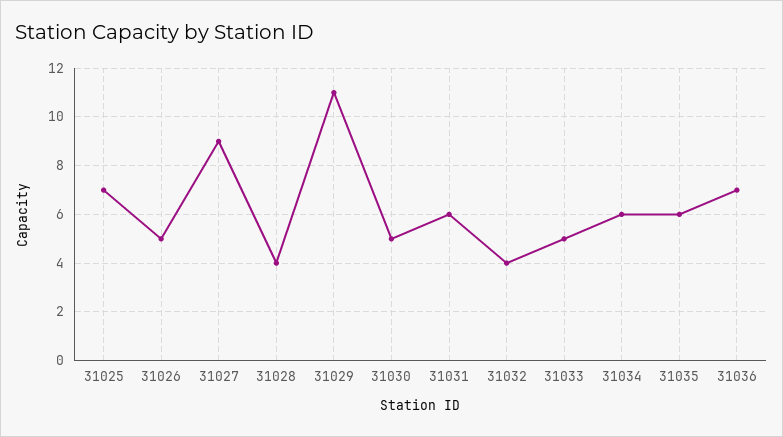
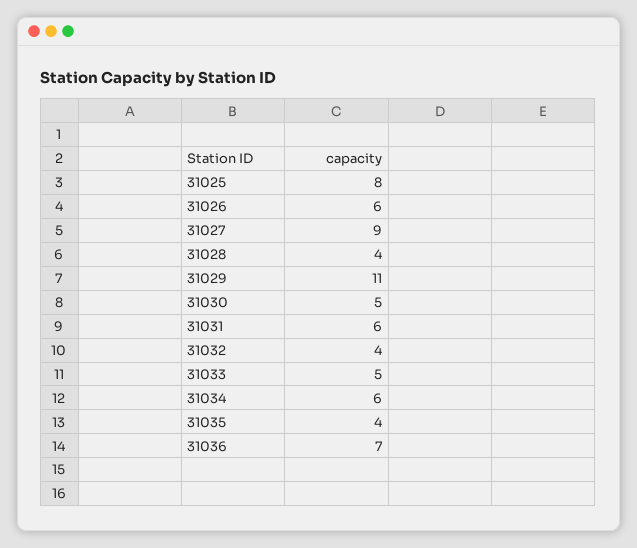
31025: 7 -> 8
31026: 5 -> 6
31035: 6 -> 4

